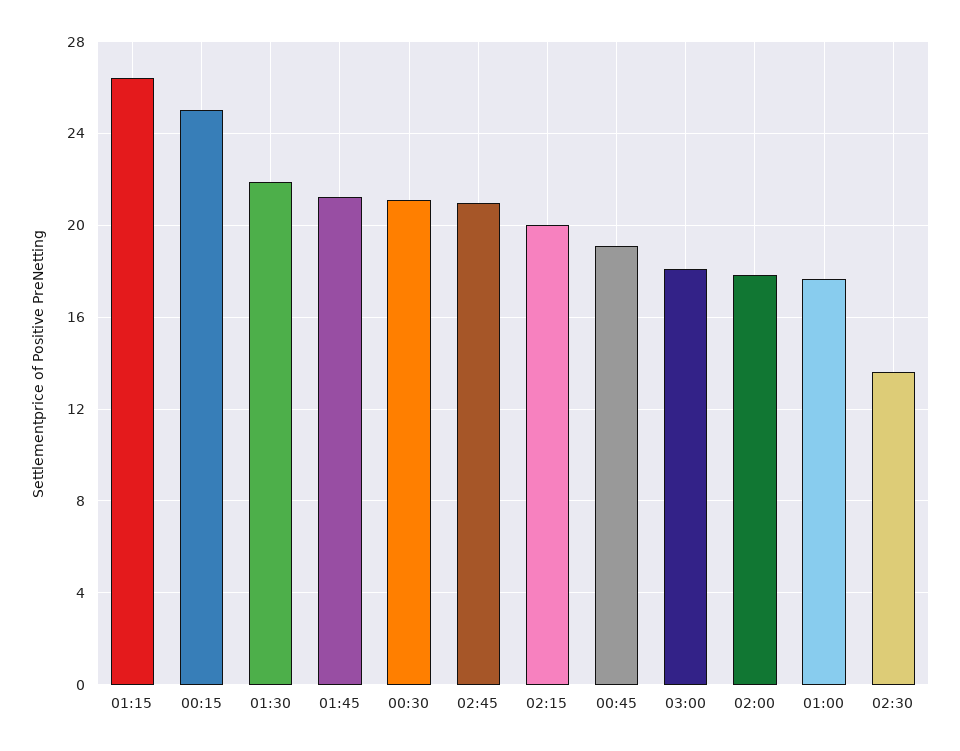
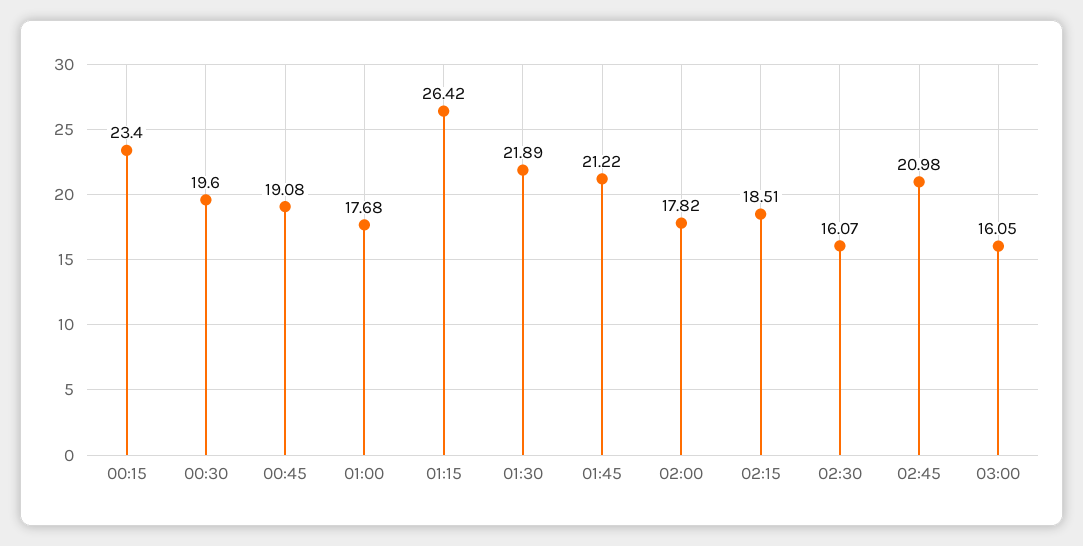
00:15: 25 -> 23.4
00:30: 21 -> 19.6
02:15: 20 -> 18.51
03:00: 18 -> 16.05
02:30: 13.5 -> 16.07

